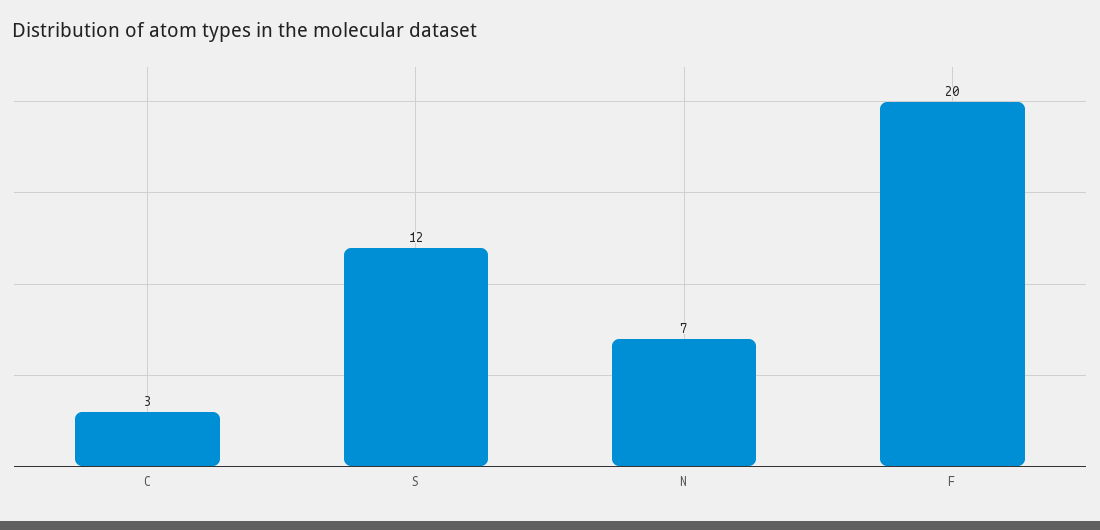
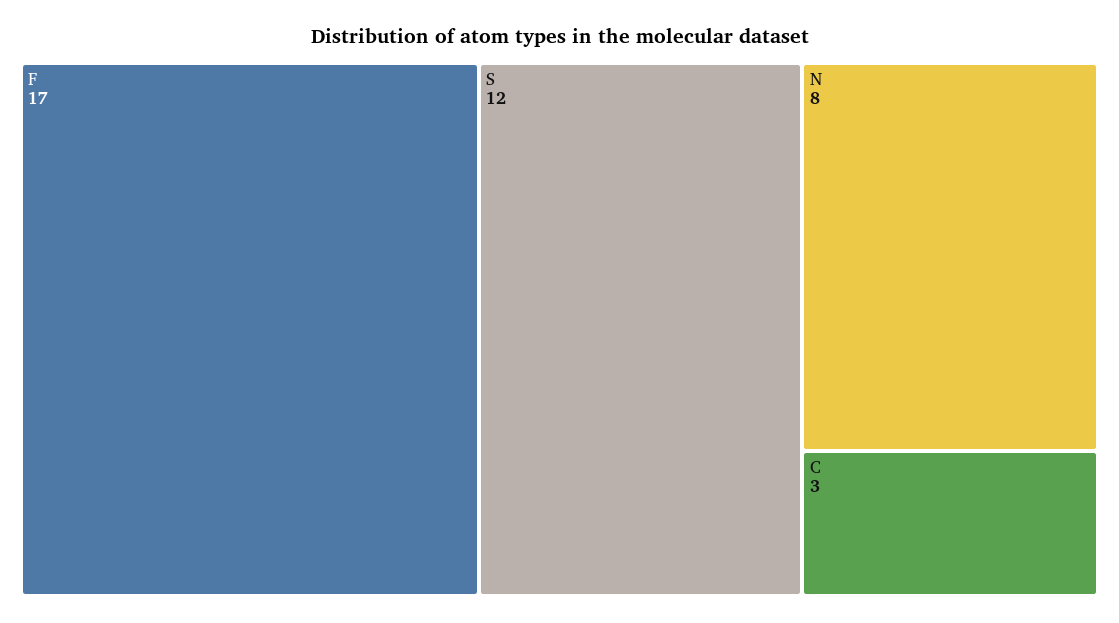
N: 7 -> 8
F: 20 -> 17

